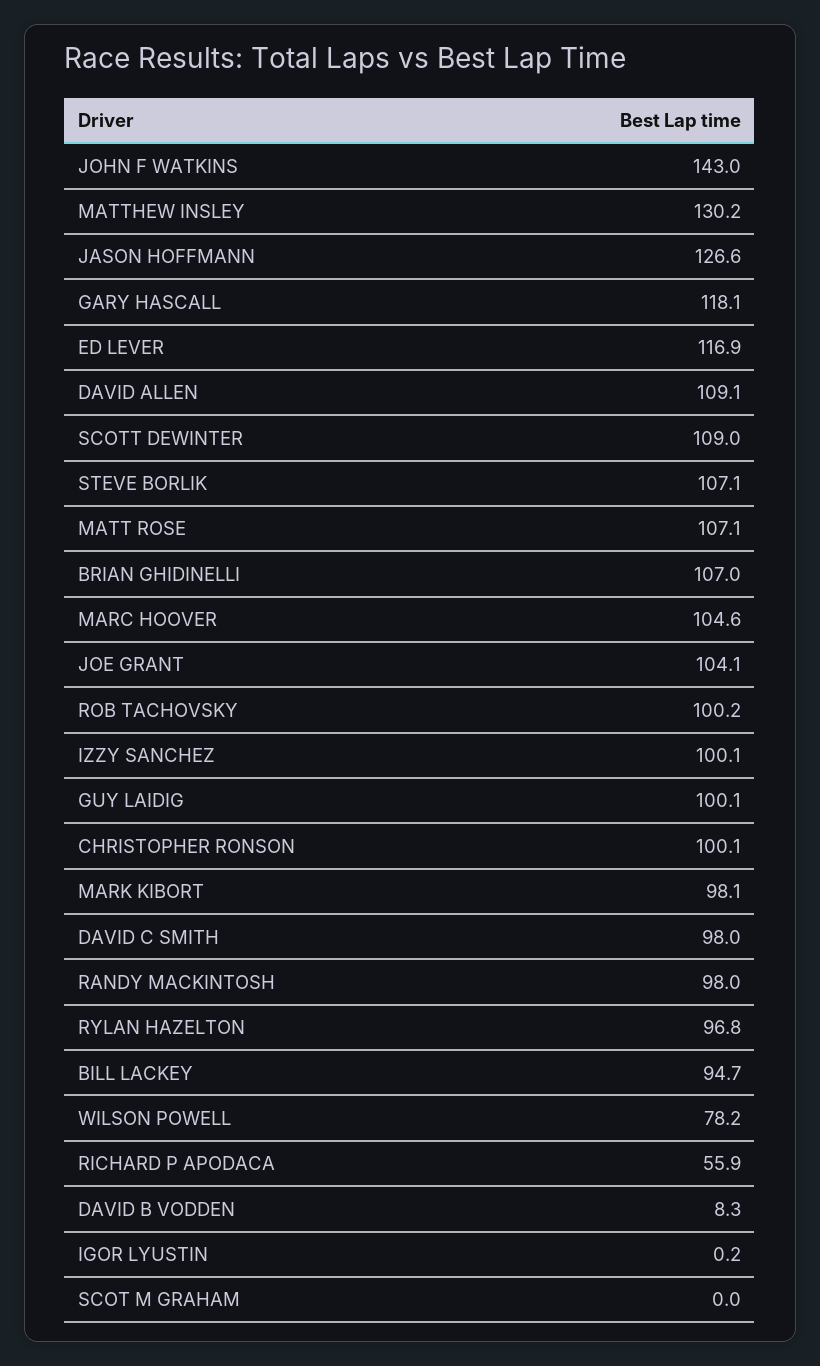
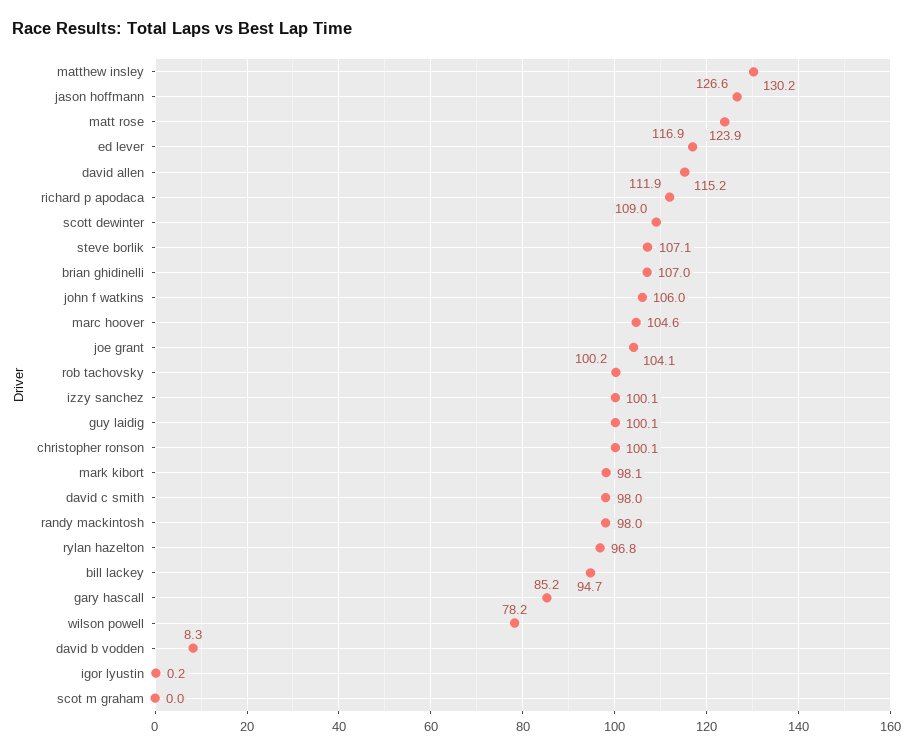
JOHN F WATKINS: 143 -> 106
GARY HASCALL: 118.1 -> 85.2
DAVID ALLEN: 109.1 -> 115.2
MATT ROSE: 107.1 -> 123.9
RICHARD P APODACA: 55.9 -> 111.9

